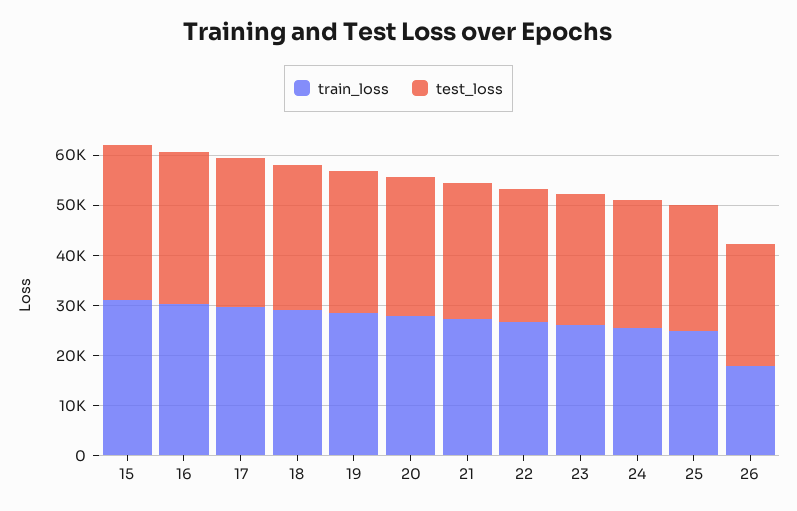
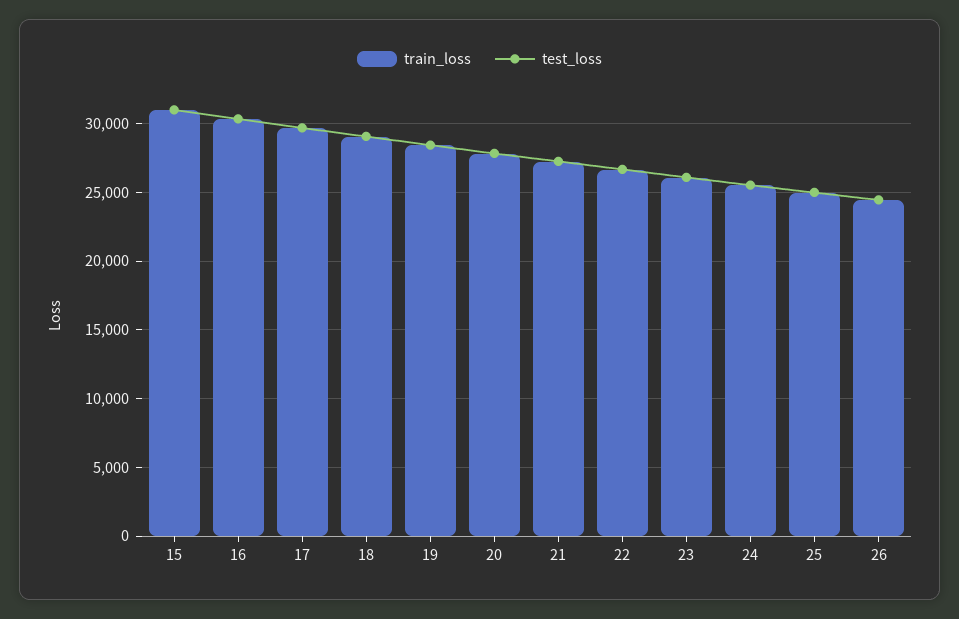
train_loss, 26: 18000 -> 24500

